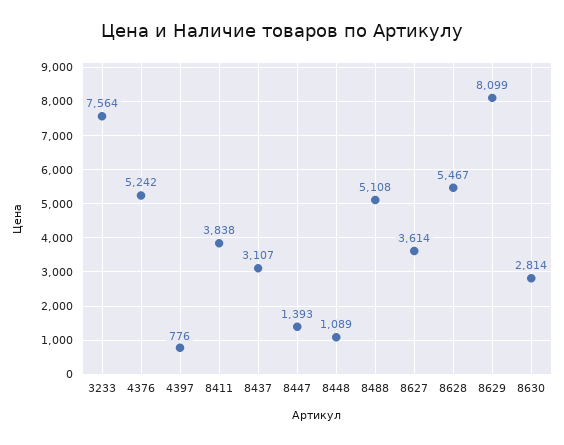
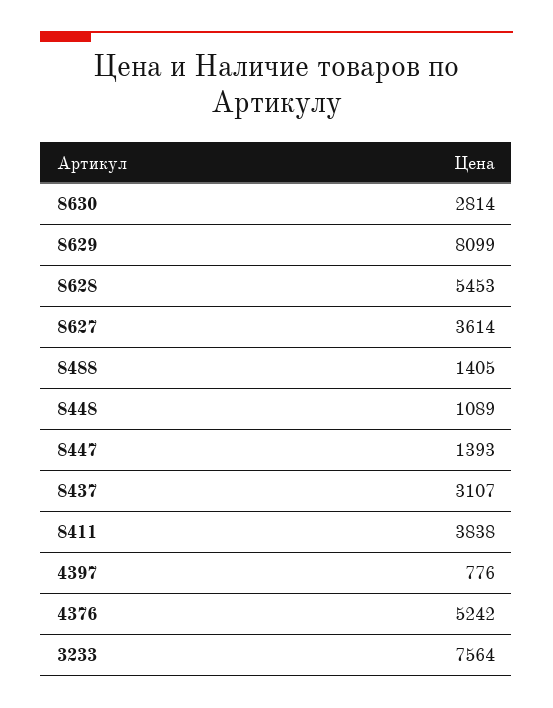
8488: 5108 -> 1405
8628: 5467 -> 5453

